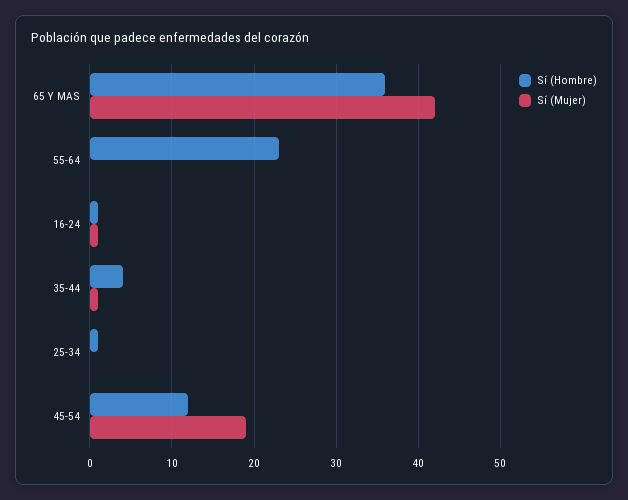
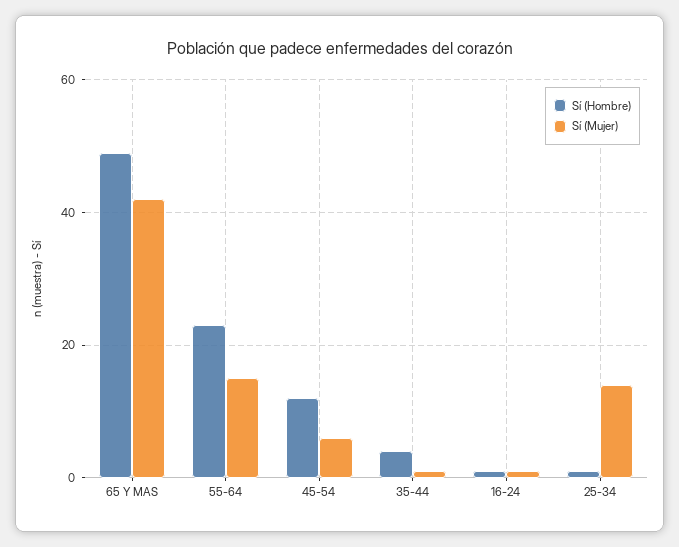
Sí (Hombre), 65 Y MAS: 36 -> 50
Sí (Mujer), 55-64: 0 -> 15
Sí (Mujer), 25-34: 0 -> 15
Sí (Mujer), 45-54: 19 -> 5

